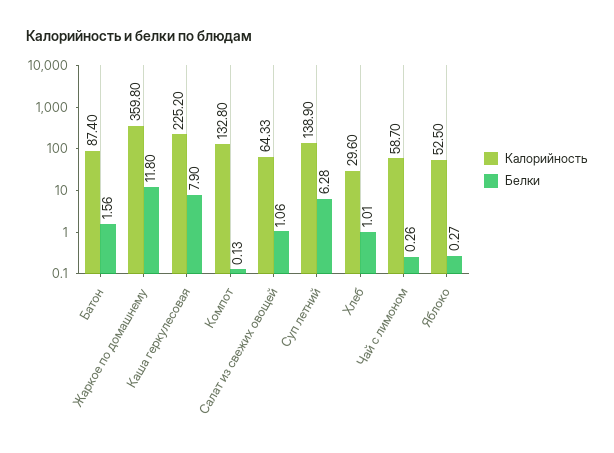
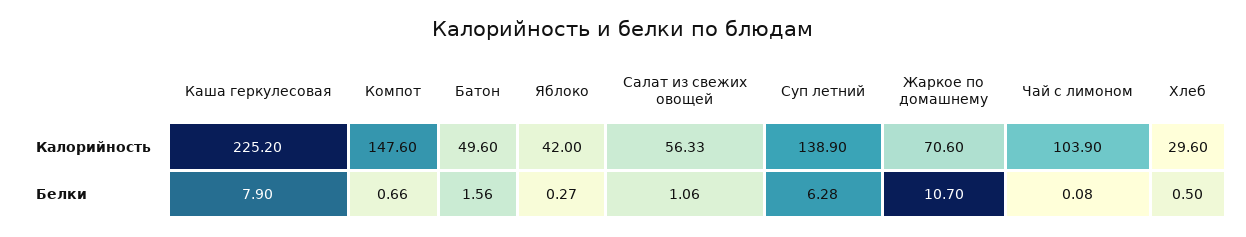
Калорийность, Батон: 87.4 -> 49.6
Калорийность, Жаркое по домашнему: 359.8 -> 70.6
Белки, Жаркое по домашнему: 11.8 -> 10.7
Калорийность, Компот: 132.8 -> 147.6
Белки, Компот: 0.13 -> 0.66
Калорийность, Салат из свежих овощей: 64.33 -> 56.33
Белки, Хлеб: 1.01 -> 0.5
Калорийность, Чай с лимоном: 58.7 -> 103.9
Белки, Чай с лимоном: 0.26 -> 0.08
Калорийность, Яблоко: 52.5 -> 42

